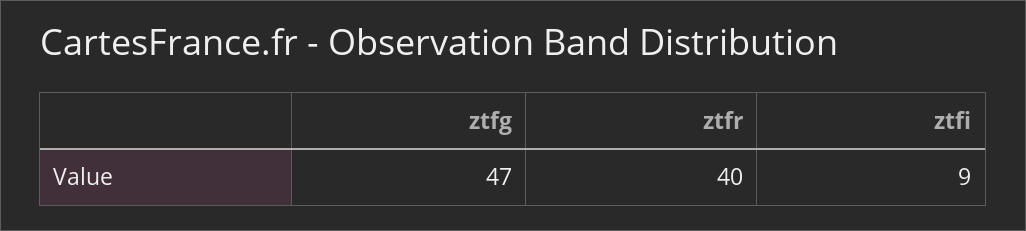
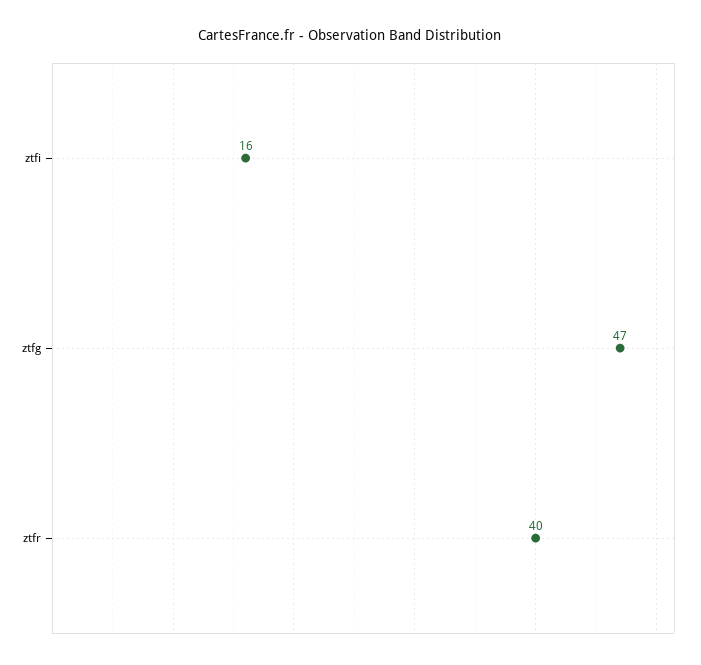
ztfi: 9 -> 16

